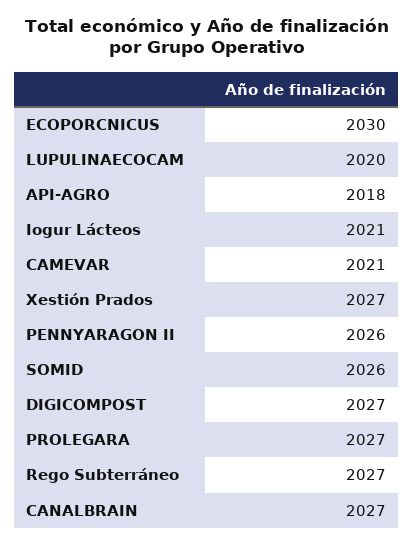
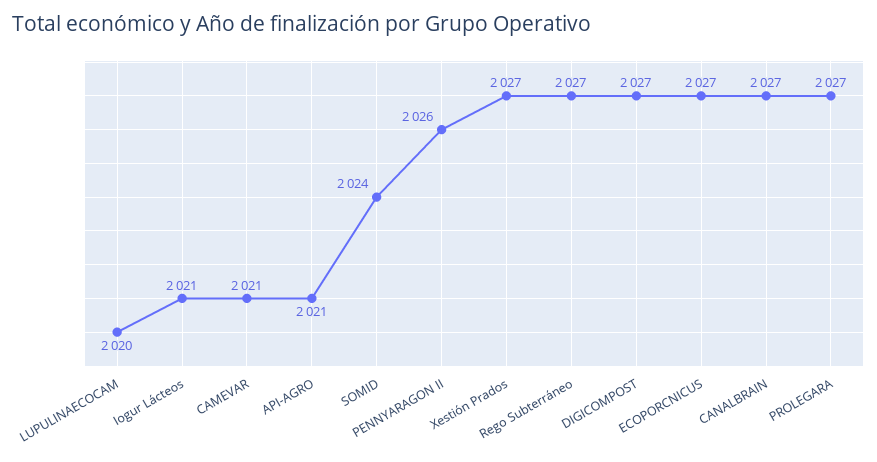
ECOPORCNICUS: 2030 -> 2027
API-AGRO: 2018 -> 2021
SOMID: 2026 -> 2024

